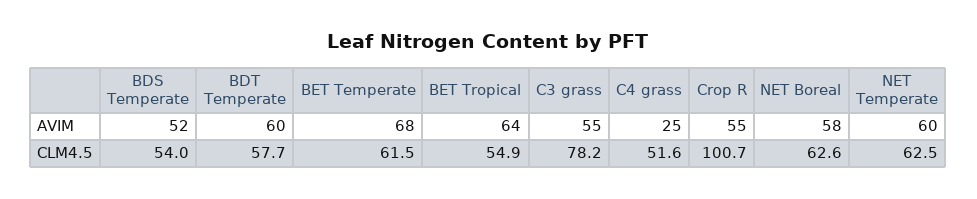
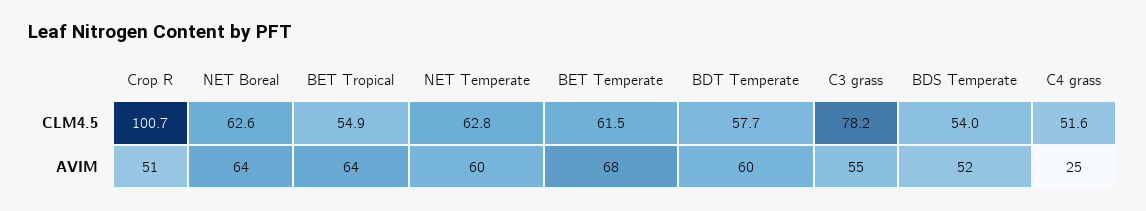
Crop R, AVIM: 55 -> 51
NET Boreal, AVIM: 58 -> 64
NET Temperate, CLM4.5: 62.5 -> 62.8

